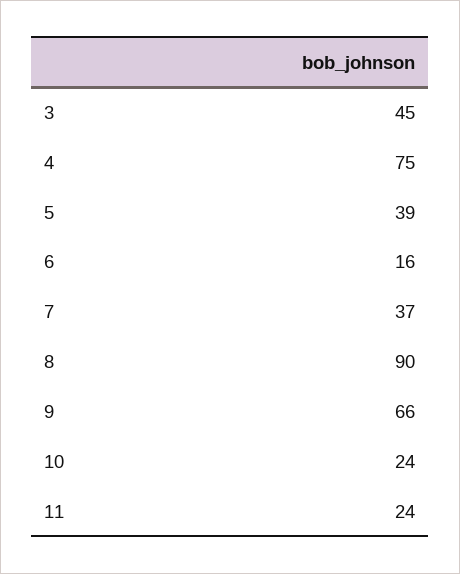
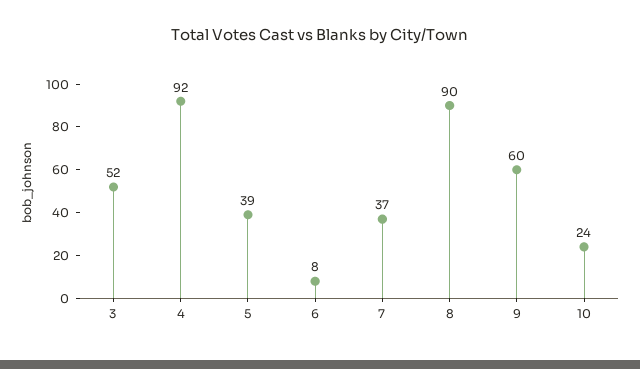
3: 45 -> 52
4: 75 -> 92
6: 16 -> 8
9: 66 -> 60
11: 24 -> none

